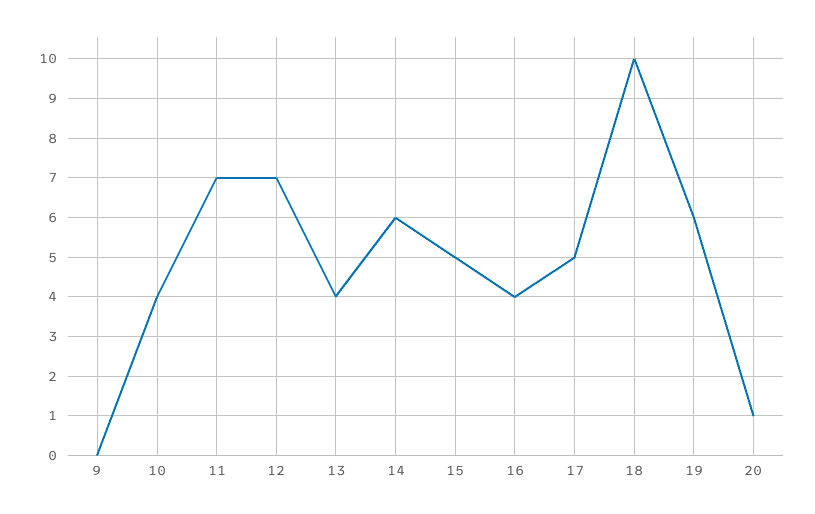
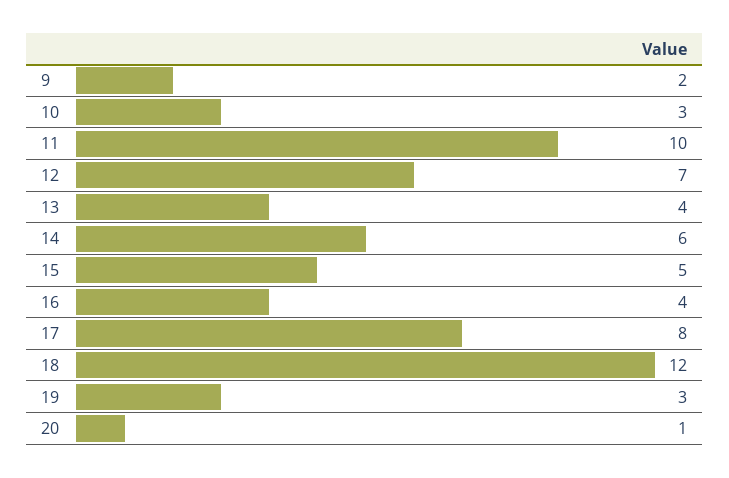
9: 0 -> 2
10: 4 -> 3
11: 7 -> 10
17: 5 -> 8
18: 10 -> 12
19: 6 -> 3

